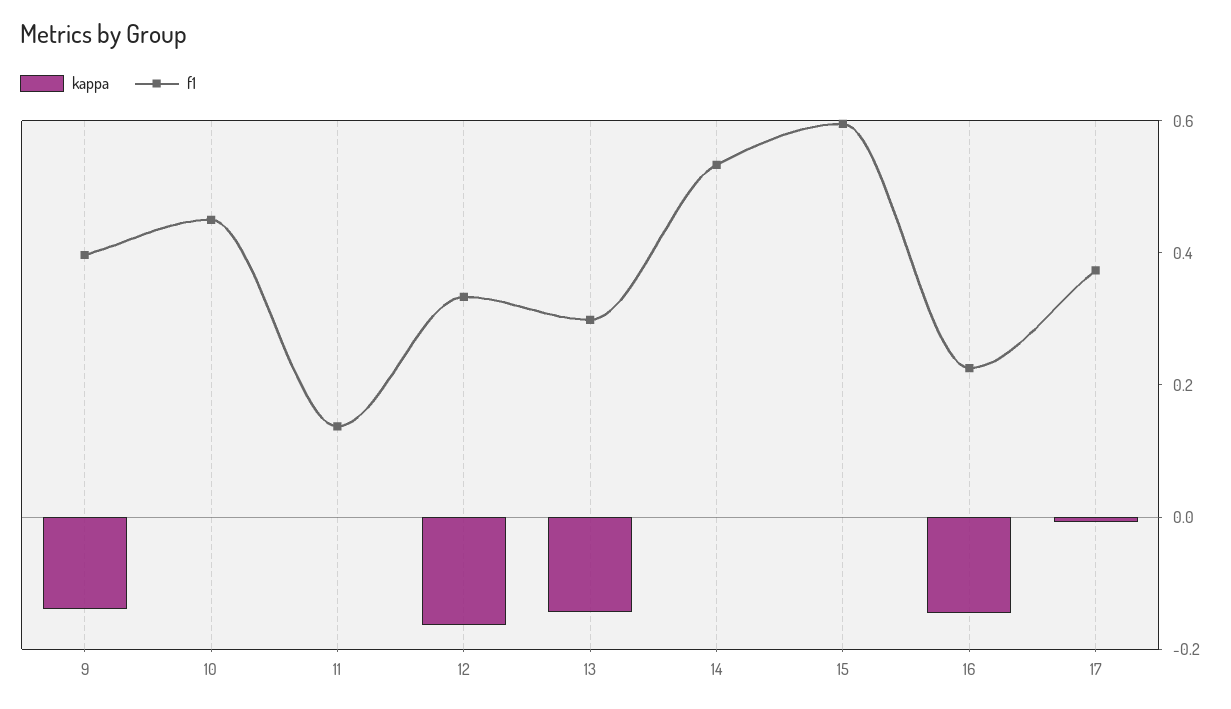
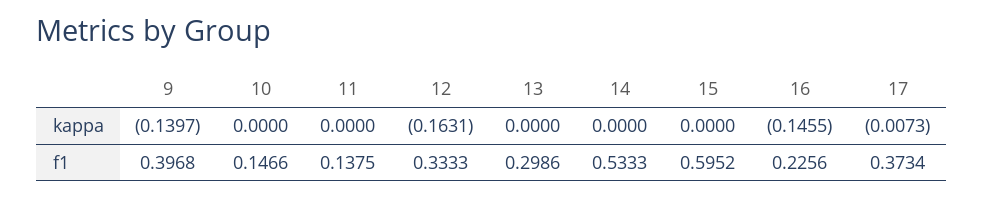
f1, 10: 0.45 -> 0.1466
kappa, 13: -0.15 -> 0

